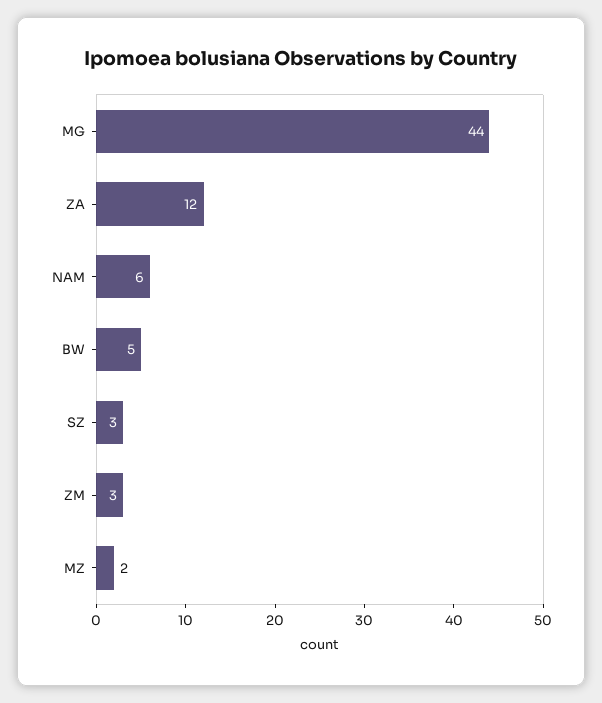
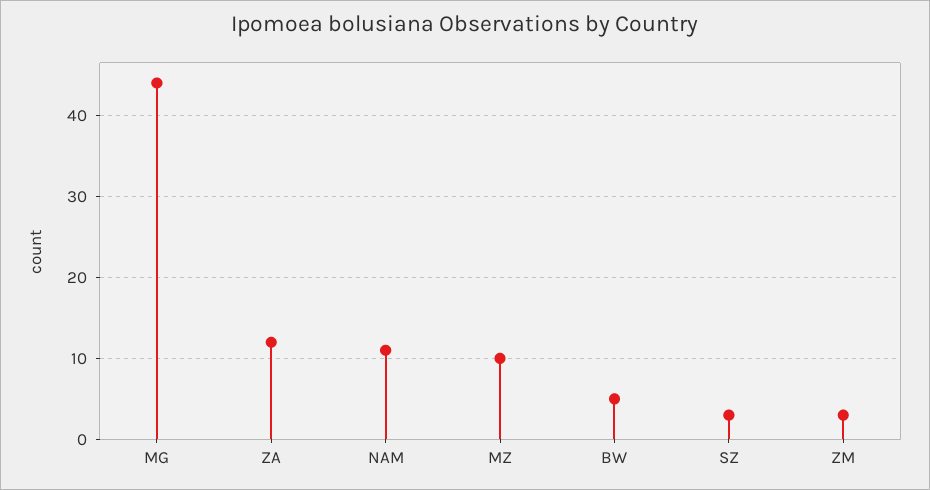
NAM: 6 -> 11
MZ: 2 -> 10

